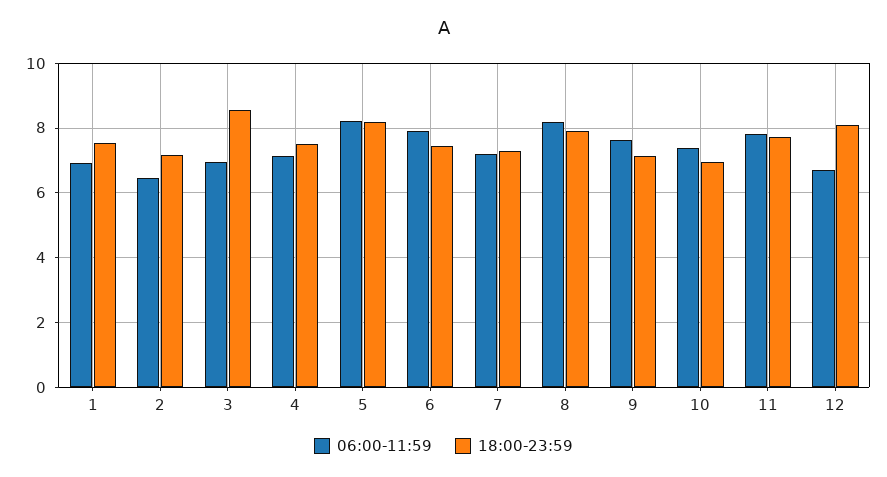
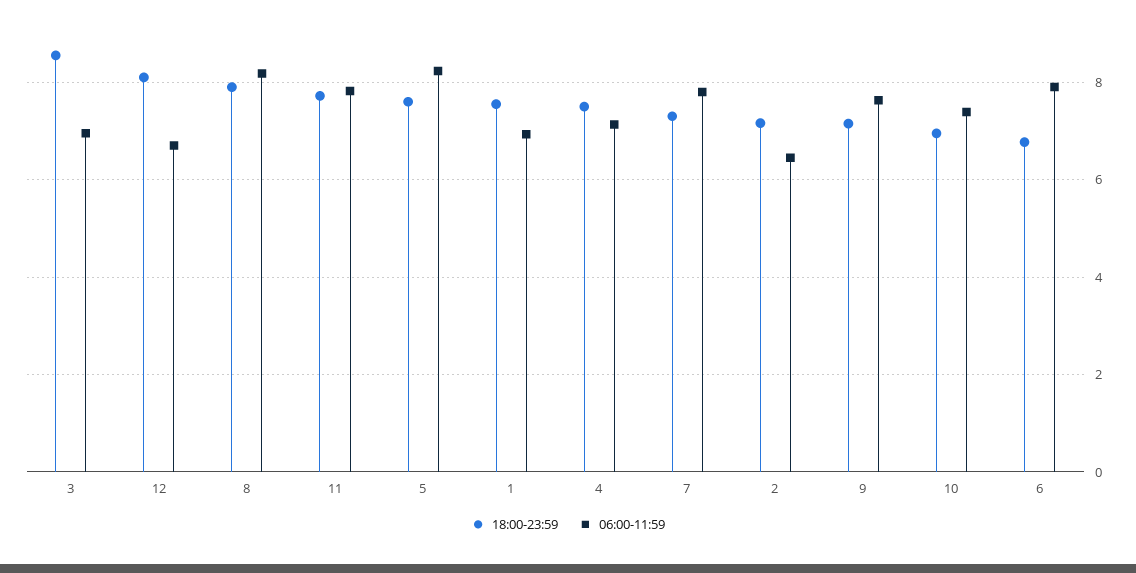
18:00-23:59, 5: 8.2 -> 7.6
18:00-23:59, 6: 7.4 -> 6.8
06:00-11:59, 7: 7.2 -> 7.8

